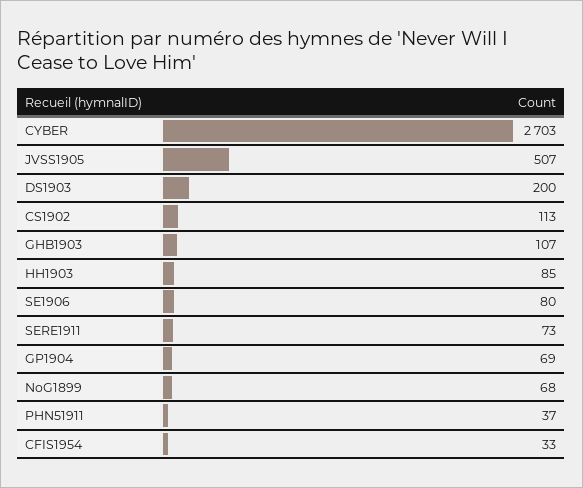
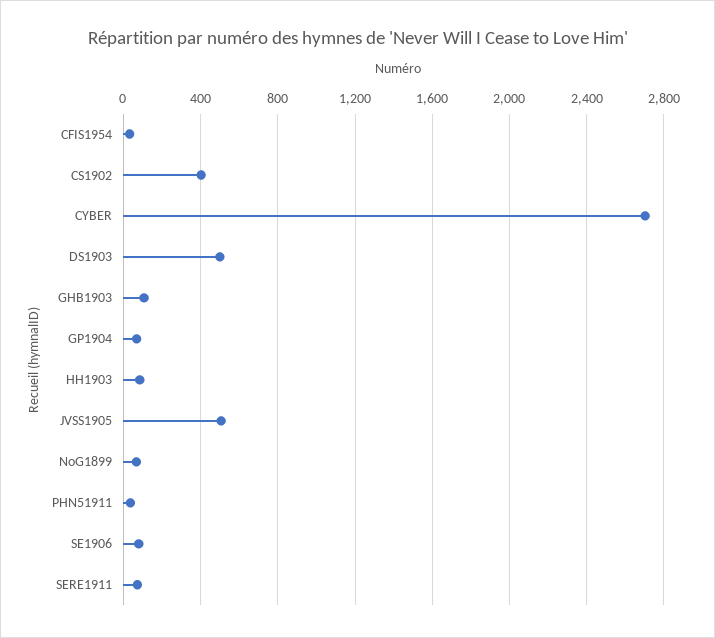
DS1903: 200 -> 500
CS1902: 113 -> 400

